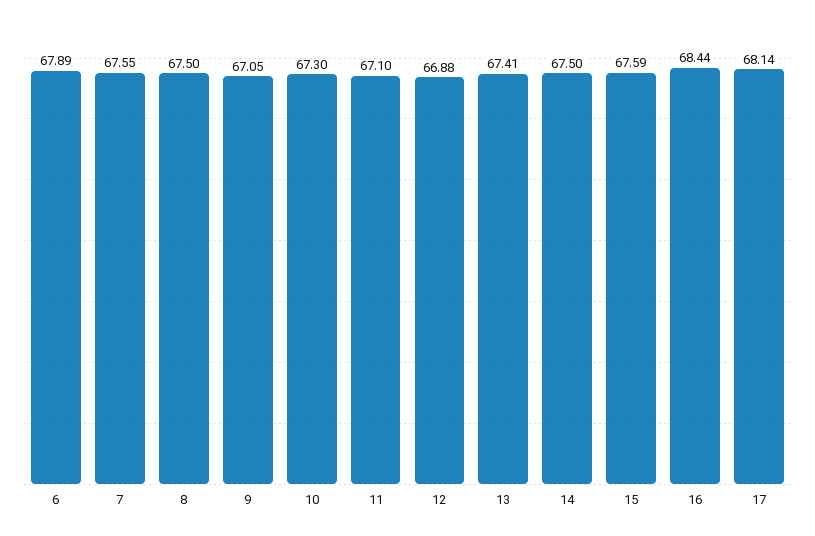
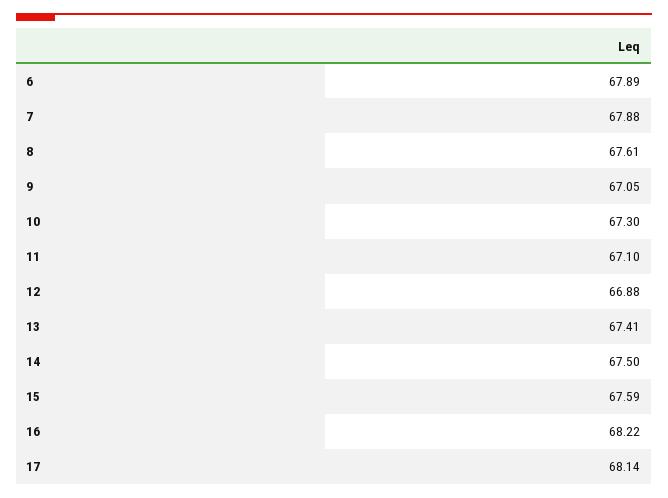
7: 67.55 -> 67.88
8: 67.5 -> 67.61
16: 68.44 -> 68.22

